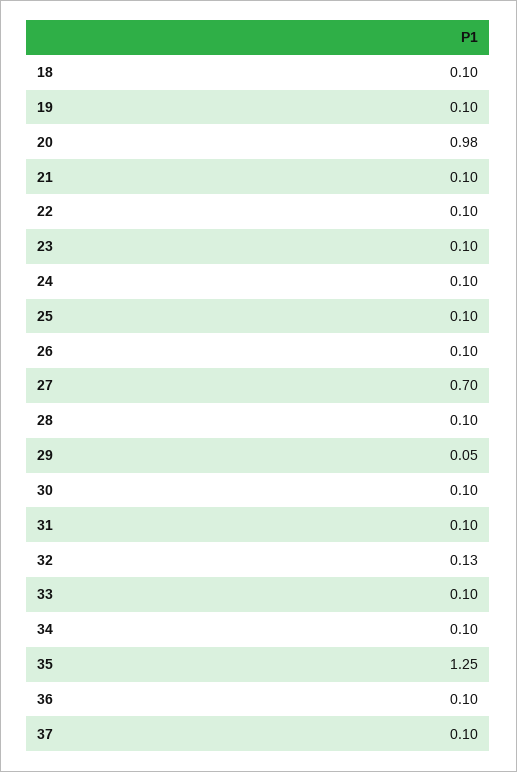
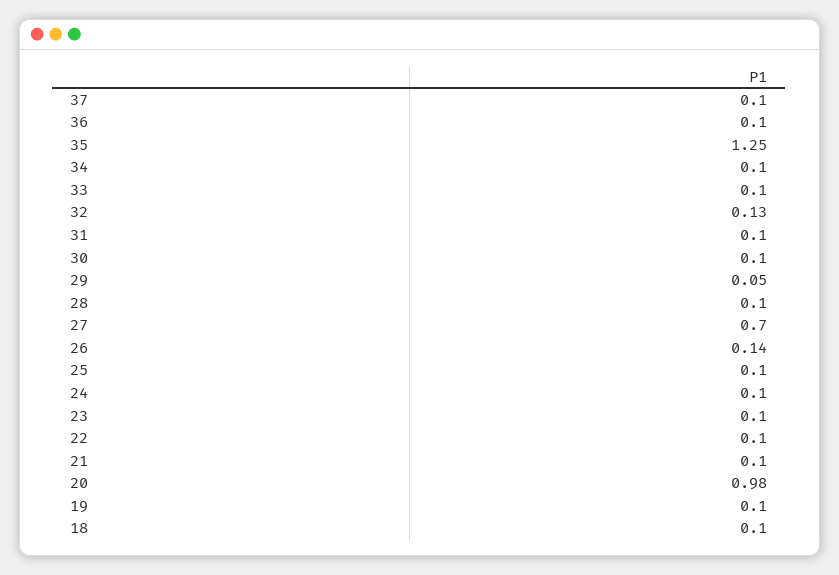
26: 0.1 -> 0.14

